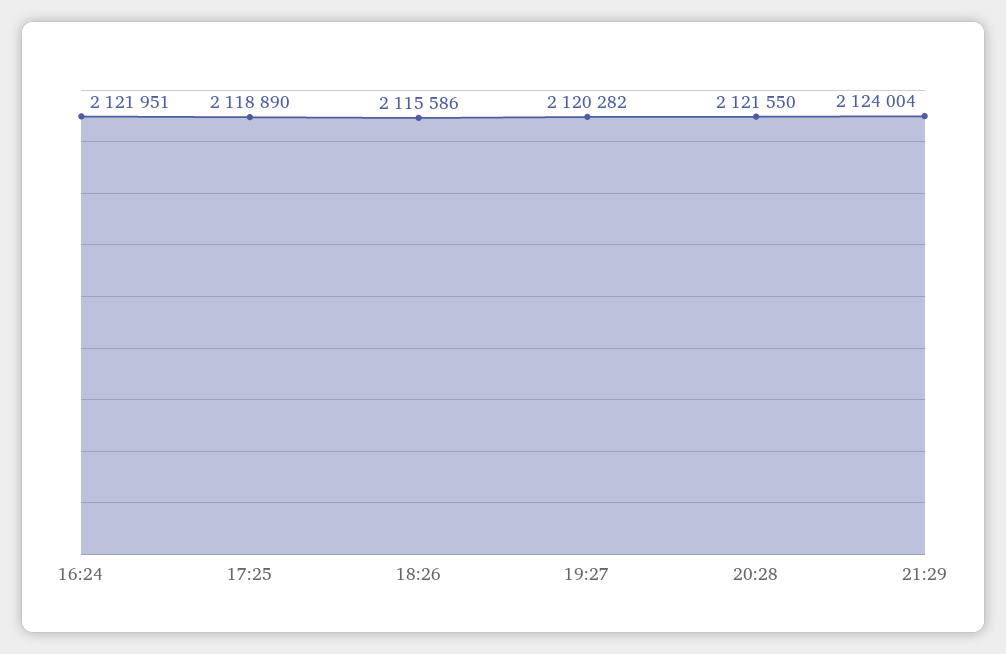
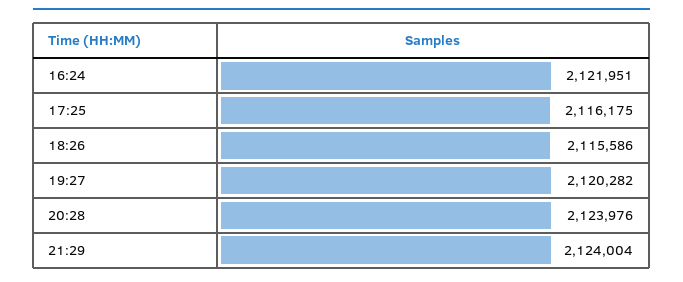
17:25: 2118890 -> 2116175
20:28: 2121550 -> 2123976

